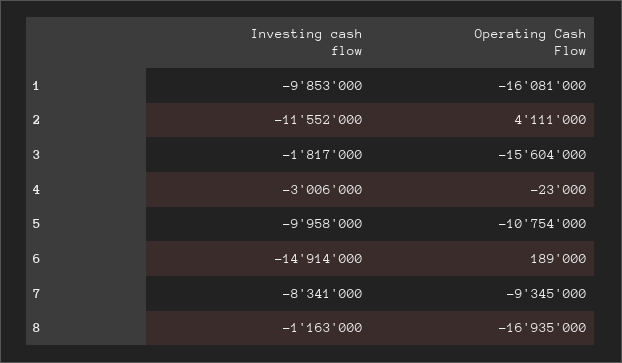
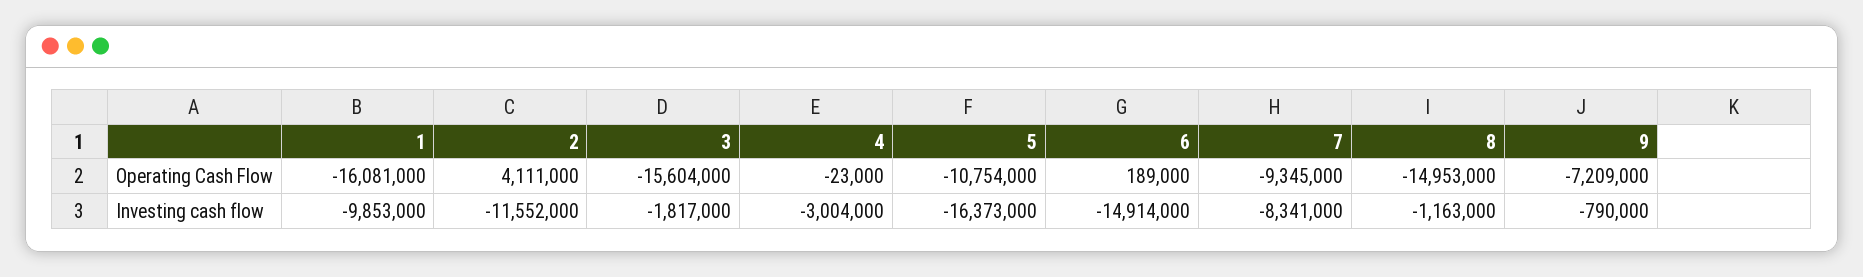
Investing cash flow, 4: -3006000 -> -3004000
Investing cash flow, 5: -9958000 -> -16373000
Operating Cash Flow, 8: -16935000 -> -14953000
Operating Cash Flow, 9: none -> -7209000
Investing cash flow, 9: none -> -790000

